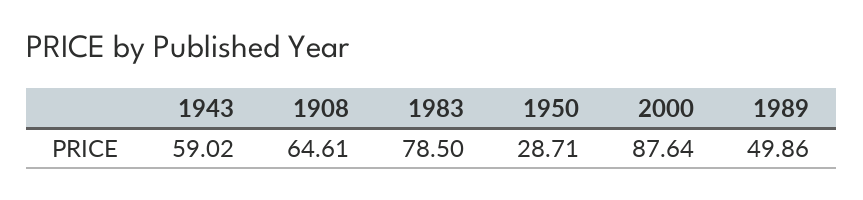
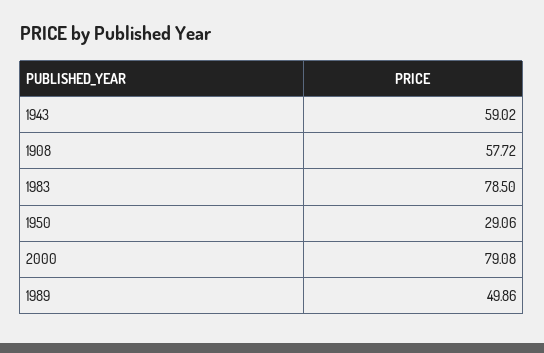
1908: 64.61 -> 57.72
1950: 28.71 -> 29.06
2000: 87.64 -> 79.08

